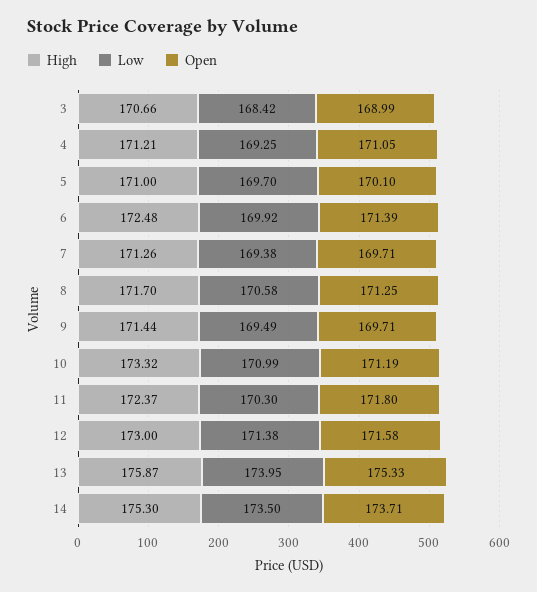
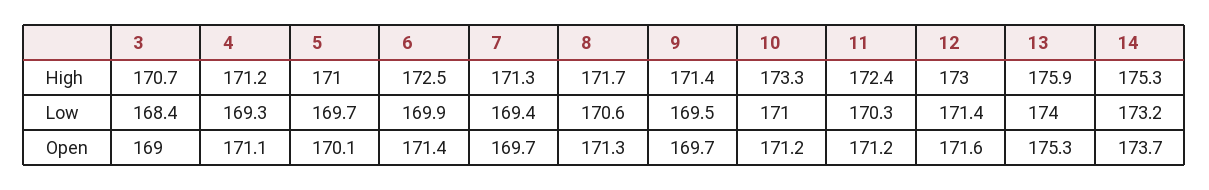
Open, 11: 171.8 -> 171.2
Low, 14: 173.5 -> 173.2

